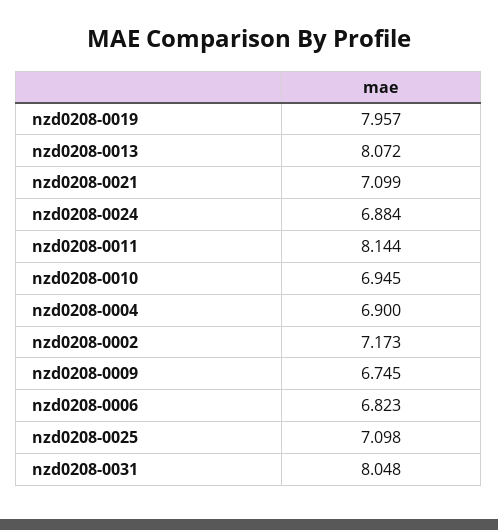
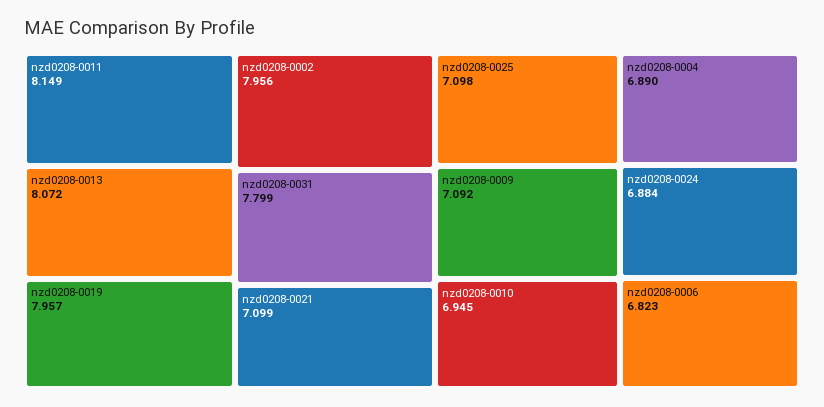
nzd0208-0011: 8.144 -> 8.149
nzd0208-0004: 6.9 -> 6.89
nzd0208-0002: 7.173 -> 7.956
nzd0208-0009: 6.745 -> 7.092
nzd0208-0031: 8.048 -> 7.799

